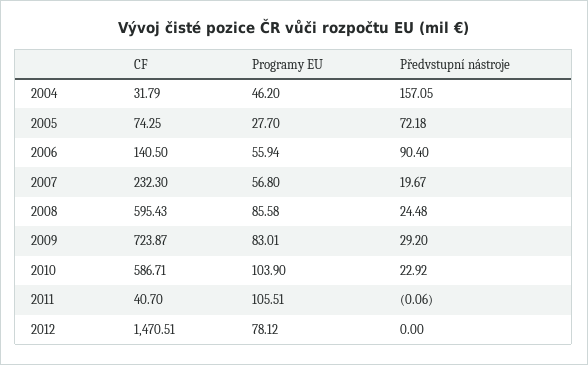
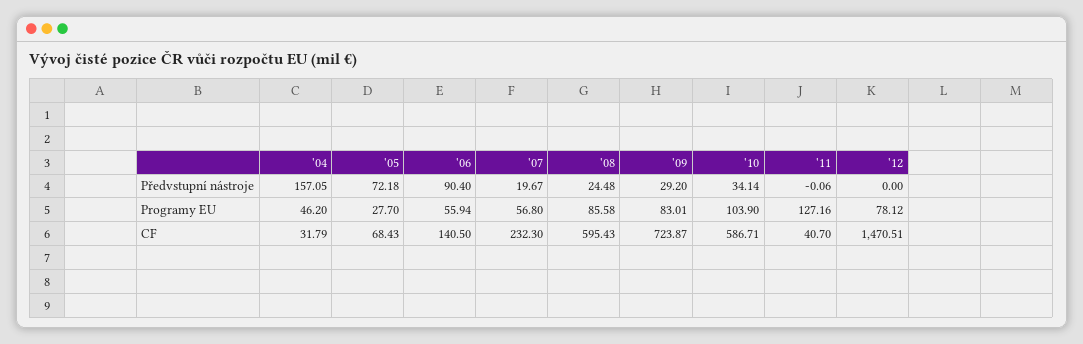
CF, 2005: 74.25 -> 68.43
Předvstupní nástroje, 2010: 22.92 -> 34.14
Programy EU, 2011: 105.51 -> 127.16

